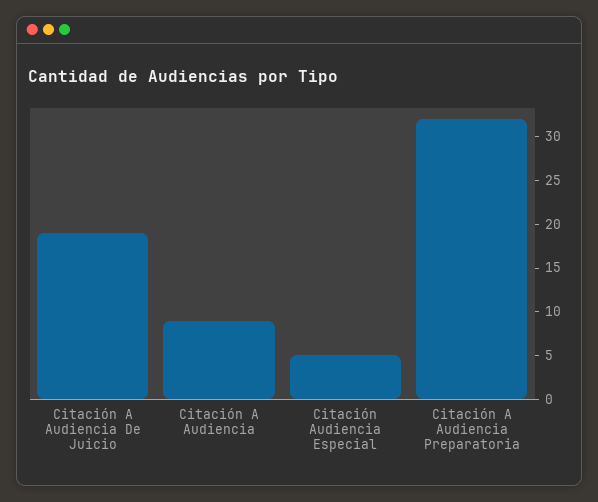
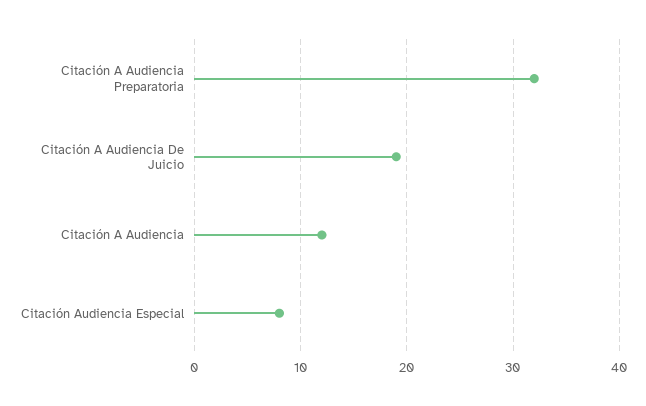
Citación A Audiencia: 9 -> 12
Citación Audiencia Especial: 5 -> 8

